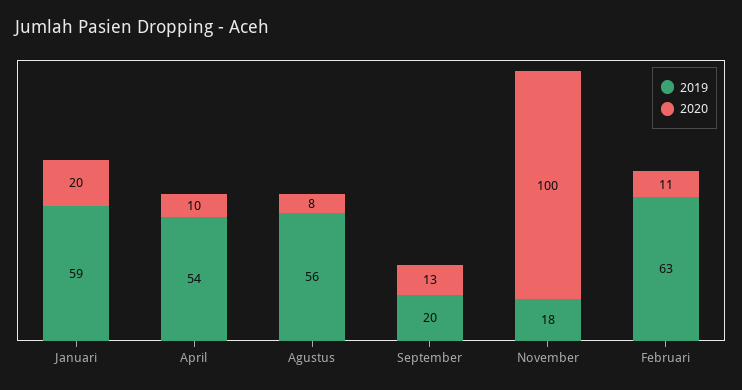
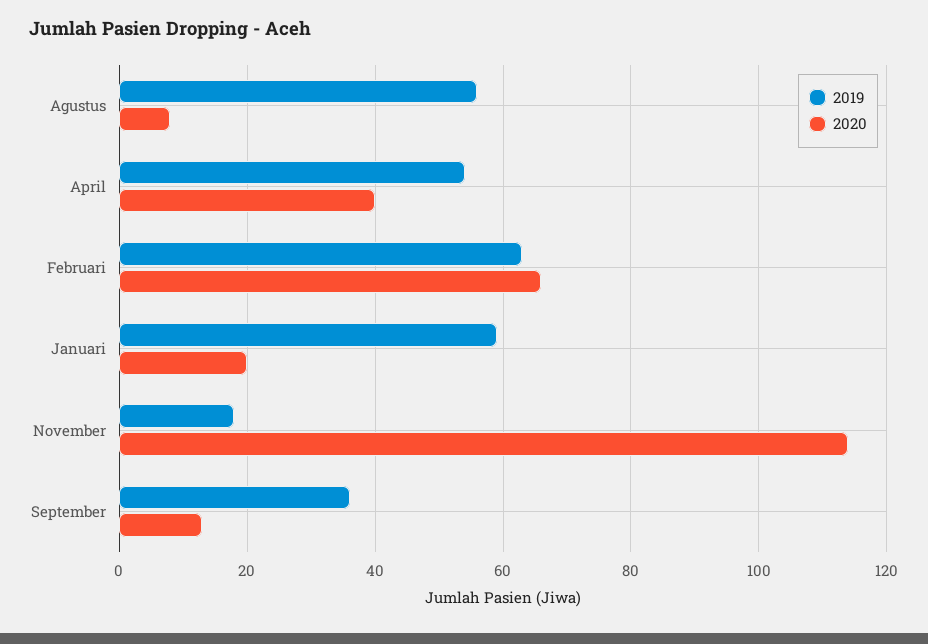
2020, April: 10 -> 40
2019, September: 20 -> 35
2020, November: 100 -> 115
2020, Februari: 11 -> 65

